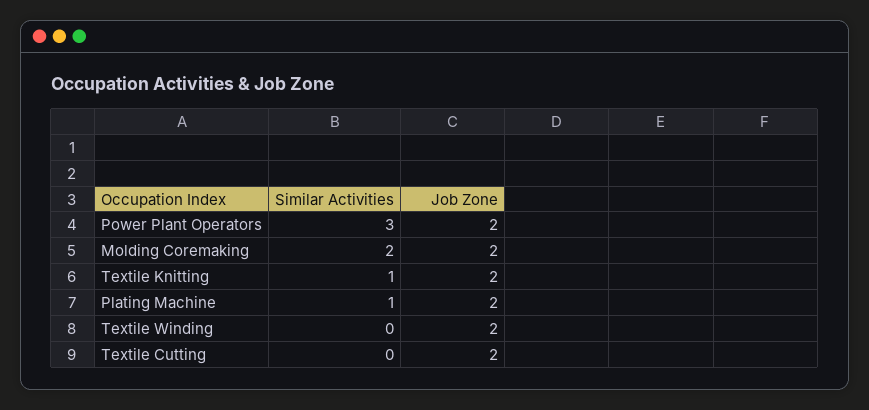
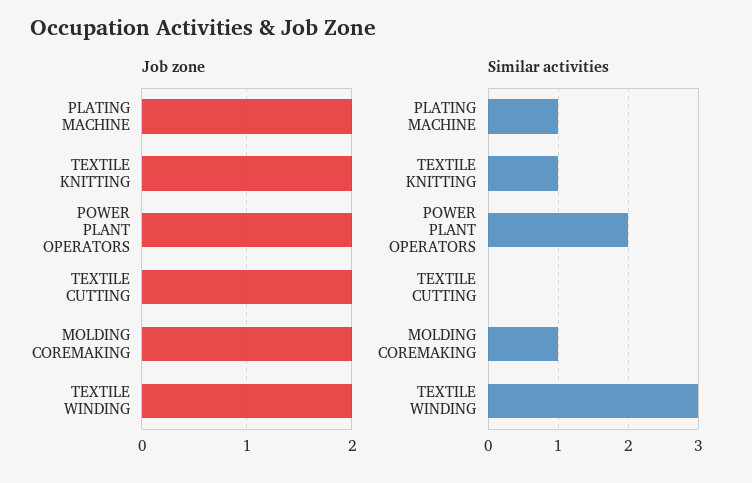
Similar Activities, Power Plant Operators: 3 -> 2
Similar Activities, Molding Coremaking: 2 -> 1
Similar Activities, Textile Winding: 0 -> 3

